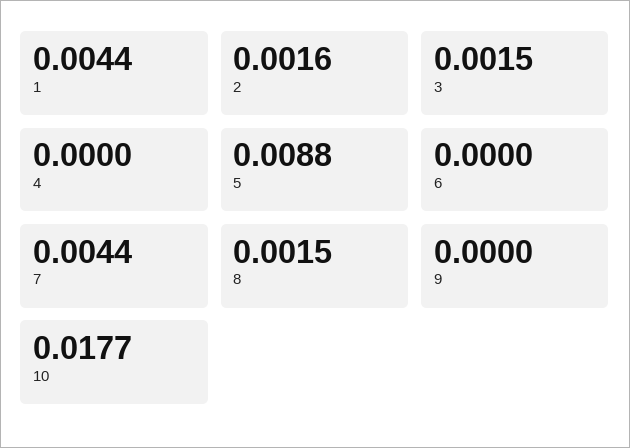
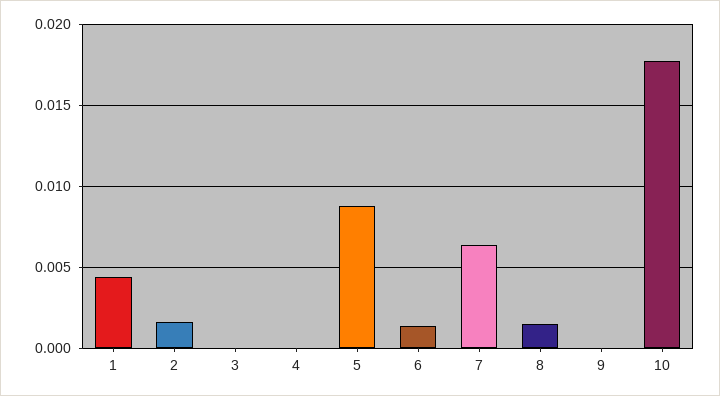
3: 0.0015 -> 0
6: 0 -> 0.0015
7: 0.0044 -> 0.0065

